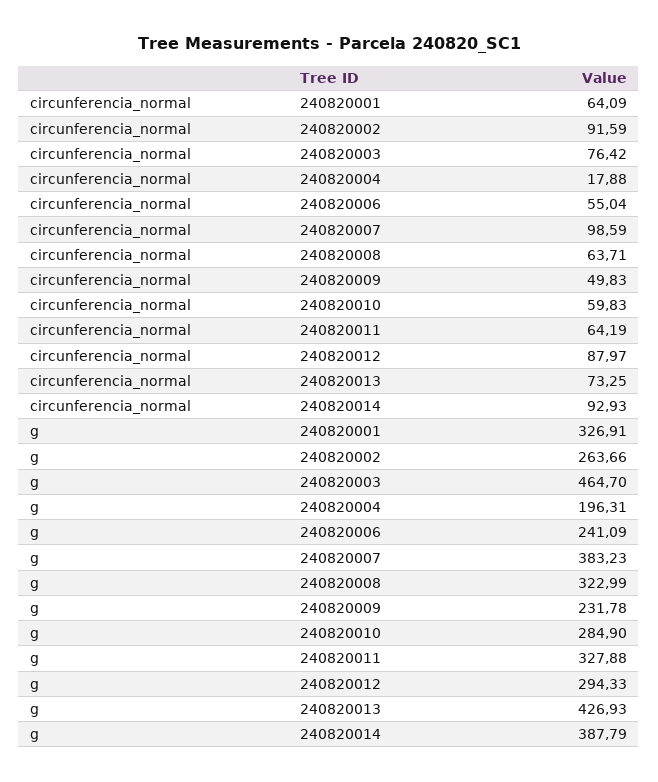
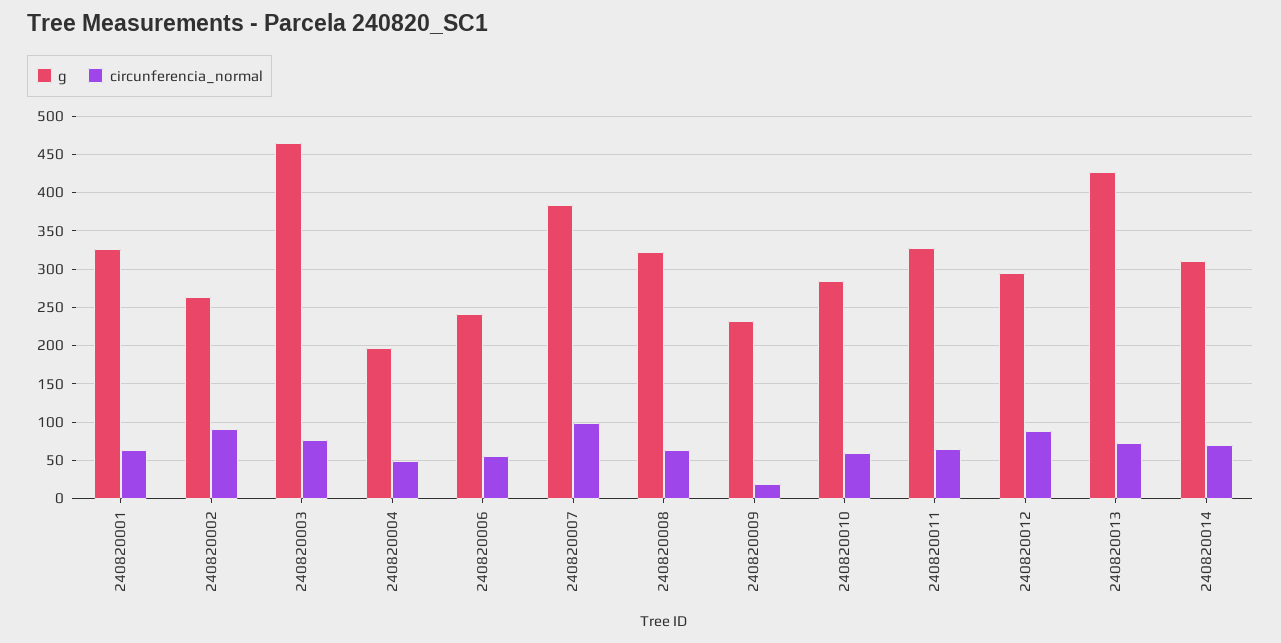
circunferencia_normal, 240820004: 17.88 -> 50
circunferencia_normal, 240820009: 49.83 -> 20
circunferencia_normal, 240820014: 92.93 -> 70
g, 240820014: 387.79 -> 310

